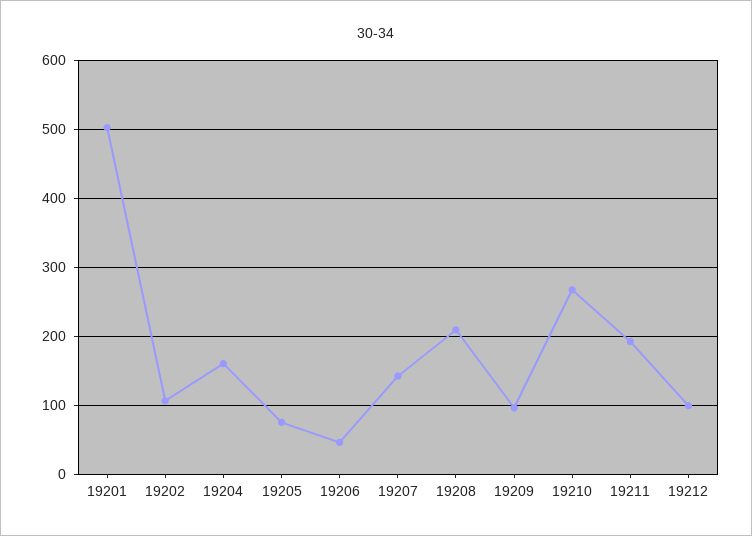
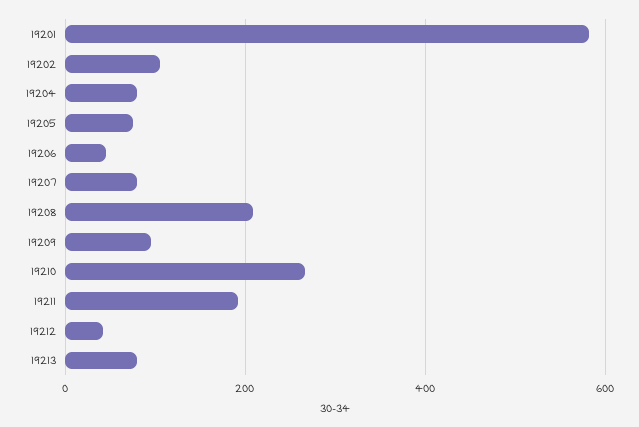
19201: 500 -> 580
19204: 160 -> 80
19207: 140 -> 80
19212: 100 -> 40
19213: none -> 80

